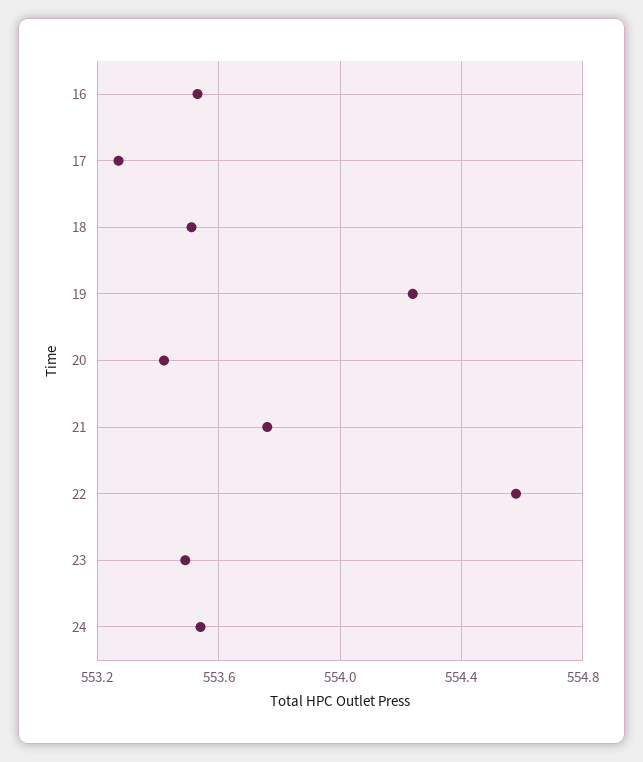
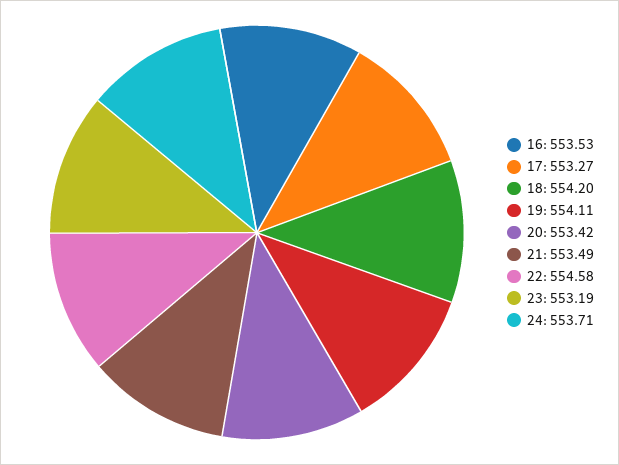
18: 553.5 -> 554.2
19: 554.25 -> 554.11
21: 553.75 -> 553.49
23: 553.5 -> 553.19
24: 553.55 -> 553.71

